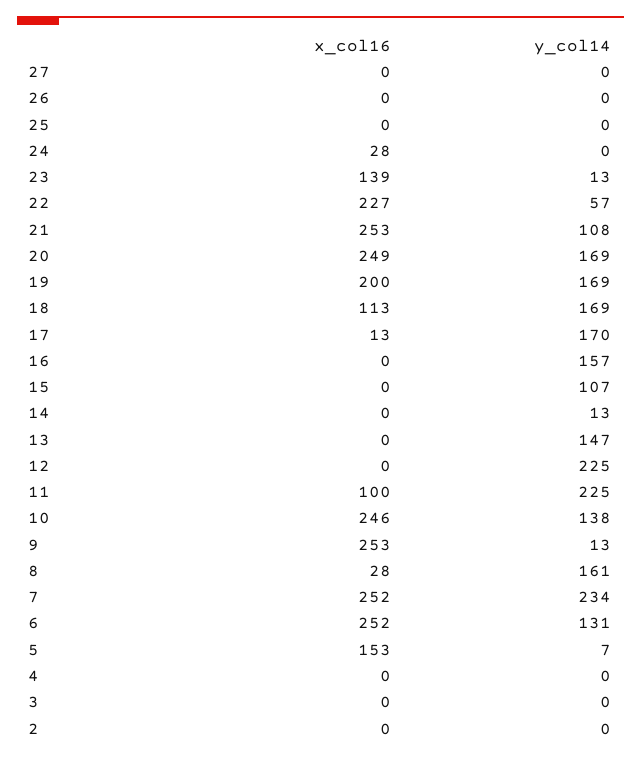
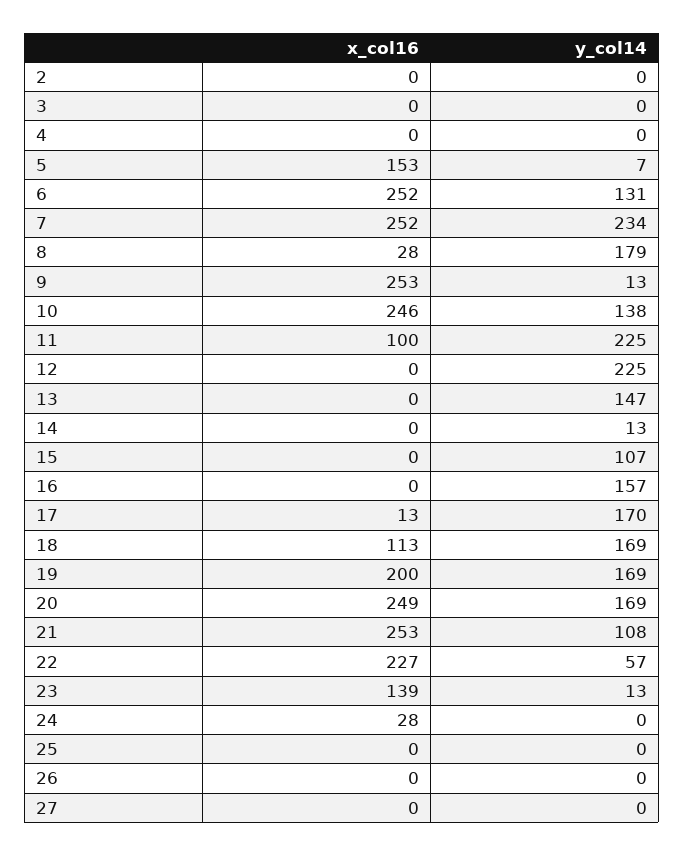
y_col14, 8: 161 -> 179

